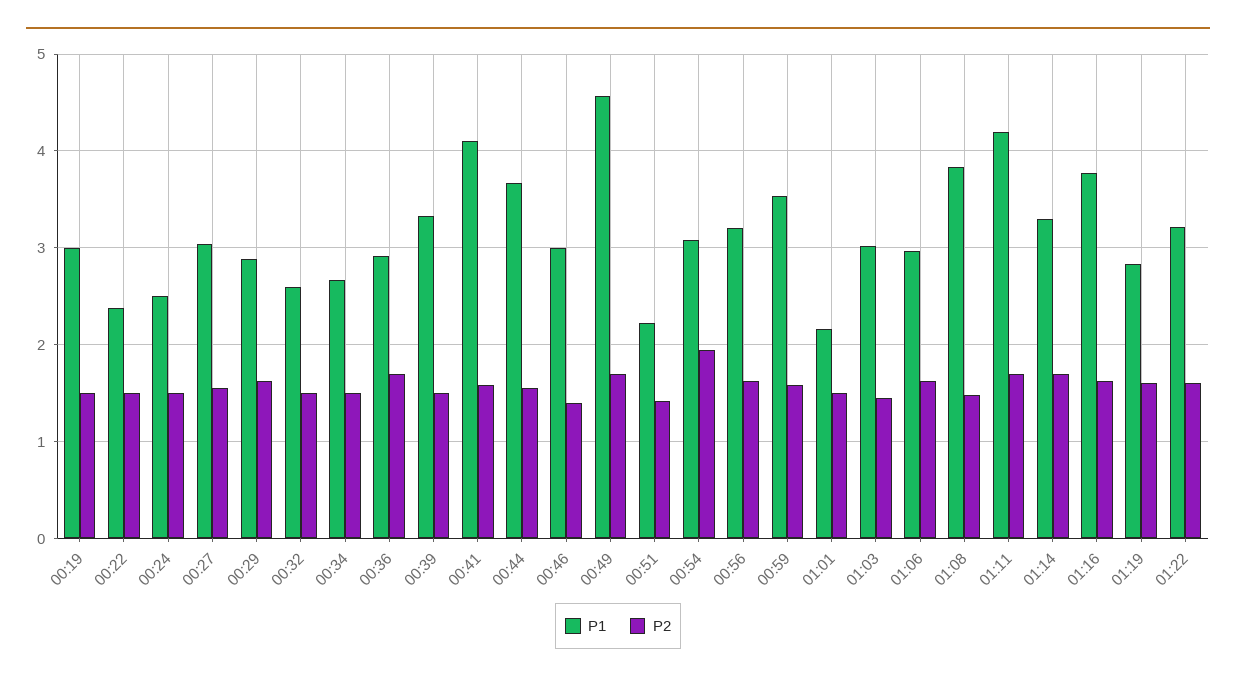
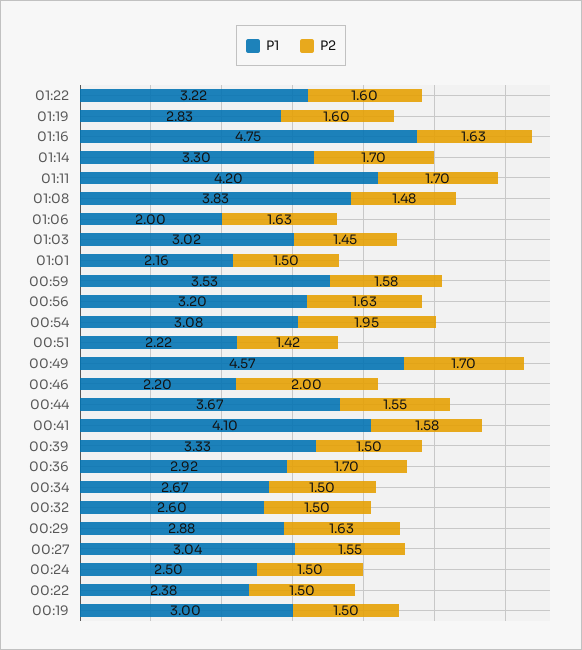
P1, 00:46: 3 -> 2.2
P2, 00:46: 1.4 -> 2
P1, 01:06: 3 -> 2
P1, 01:16: 3.8 -> 4.75

